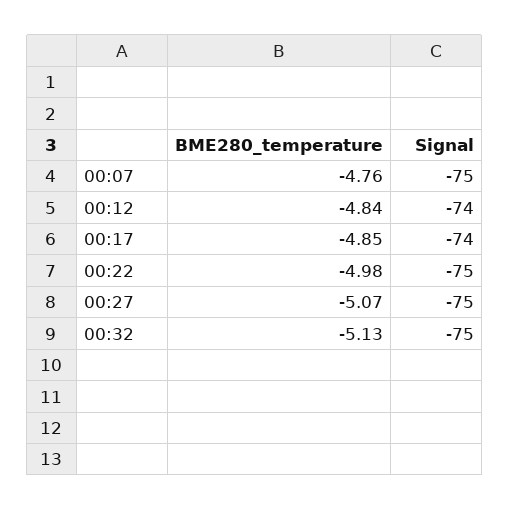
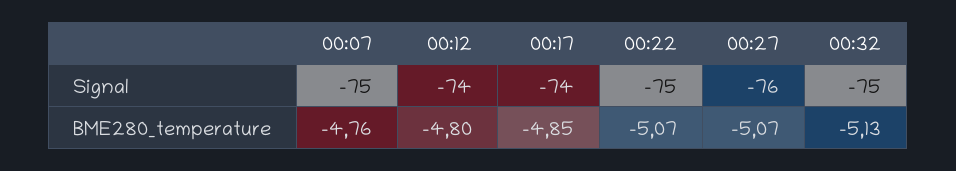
BME280_temperature, 00:12: -4.84 -> -4.8
BME280_temperature, 00:22: -4.98 -> -5.07
Signal, 00:27: -75 -> -76

